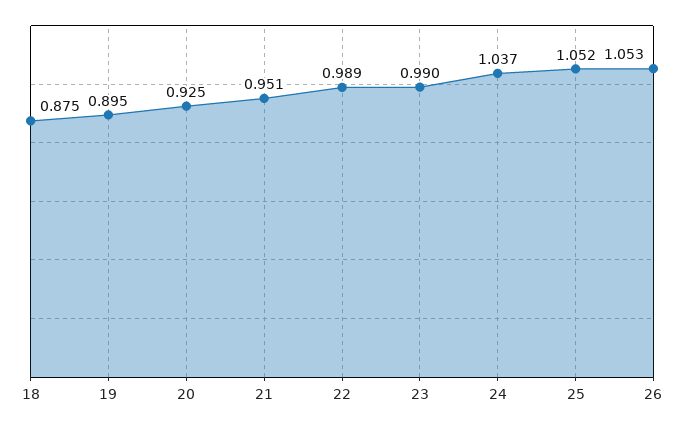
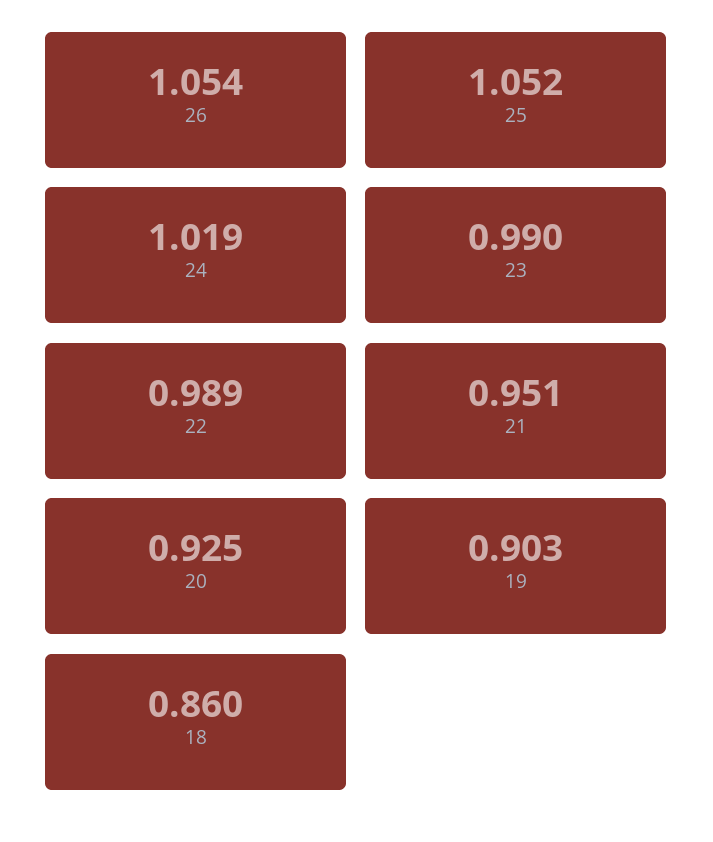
18: 0.875 -> 0.86
19: 0.895 -> 0.903
24: 1.037 -> 1.019
26: 1.053 -> 1.054

